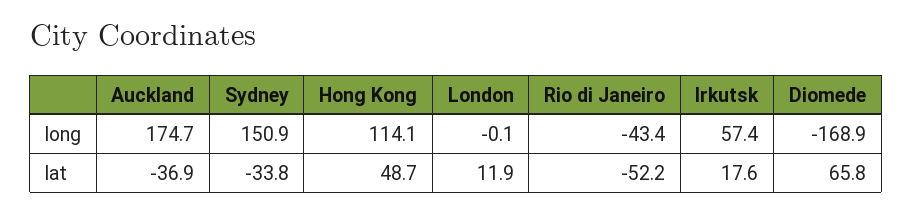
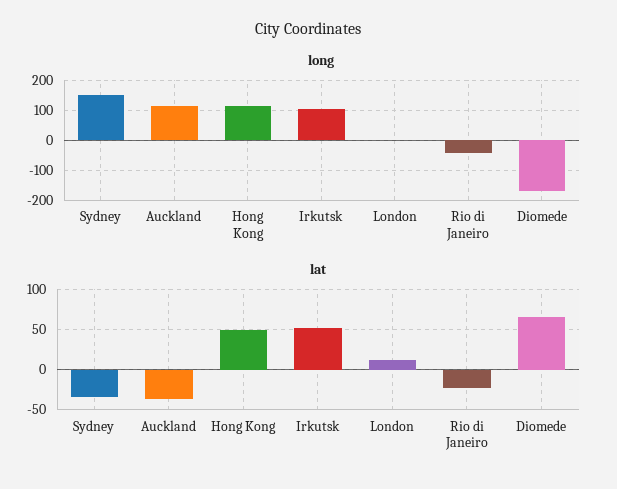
long, Auckland: 174.7 -> 120
long, Irkutsk: 57.4 -> 100
lat, Rio di Janeiro: -52.2 -> -20
lat, Irkutsk: 17.6 -> 50

